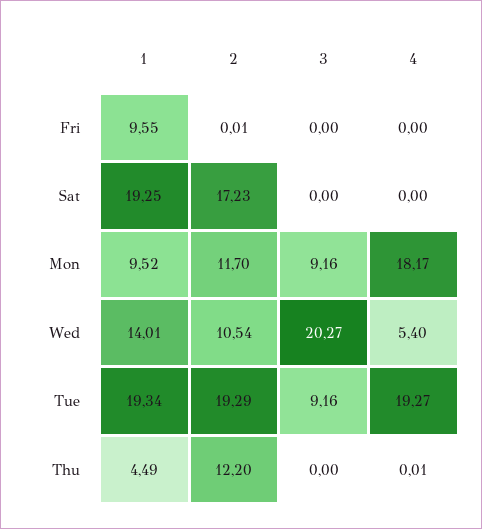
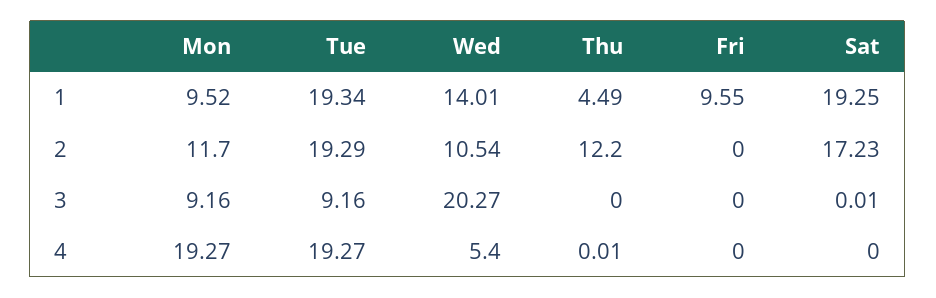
2, Fri: 0.01 -> 0
3, Sat: 0 -> 0.01
4, Mon: 18.17 -> 19.27

